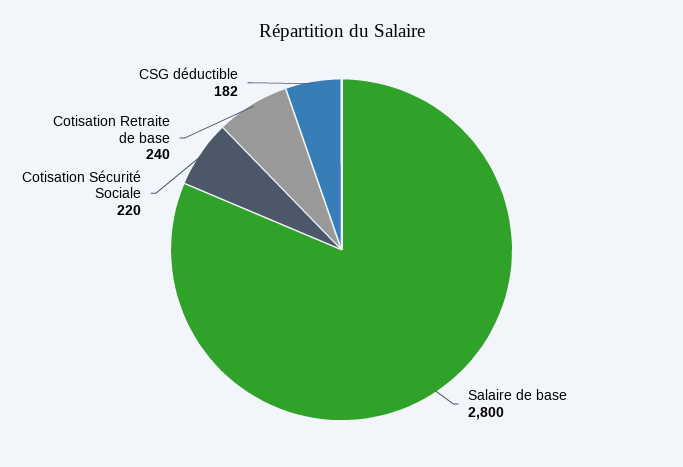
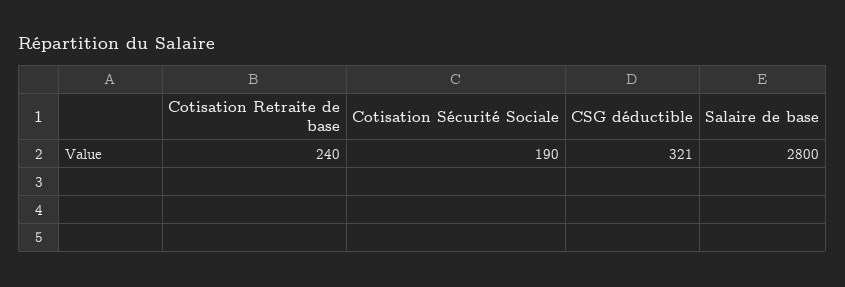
Cotisation Sécurité Sociale: 220 -> 190
CSG déductible: 182 -> 321

